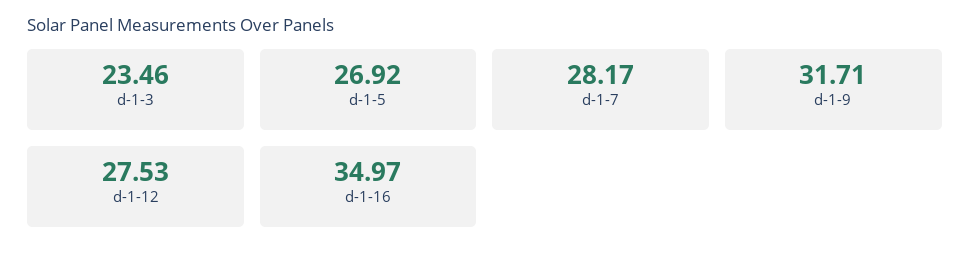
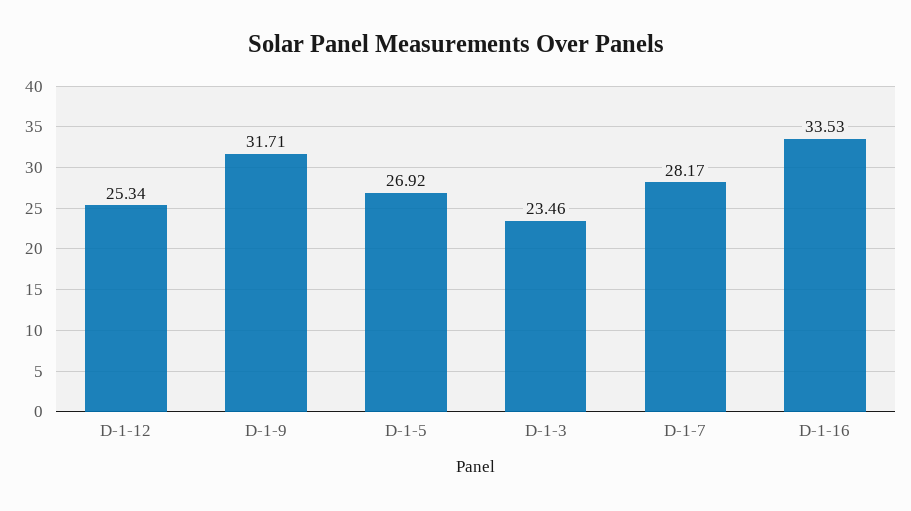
d-1-12: 27.53 -> 25.34
d-1-16: 34.97 -> 33.53

